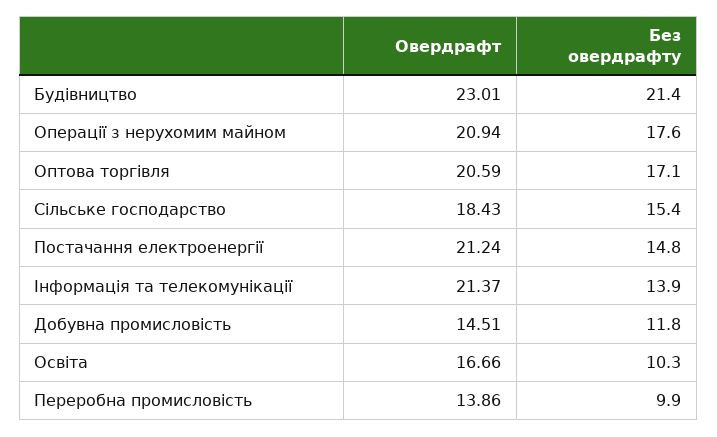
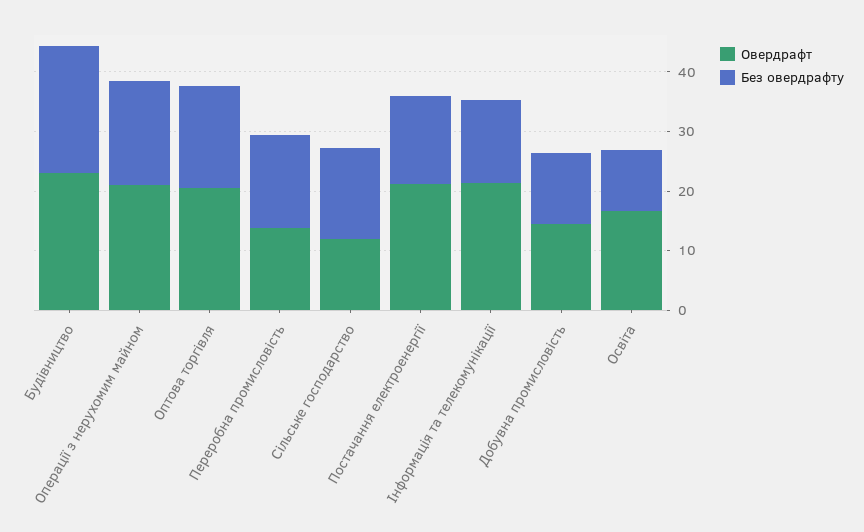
Овердрафт, Сільське господарство: 18.43 -> 12
Без овердрафту, Переробна промисловість: 9.9 -> 16

